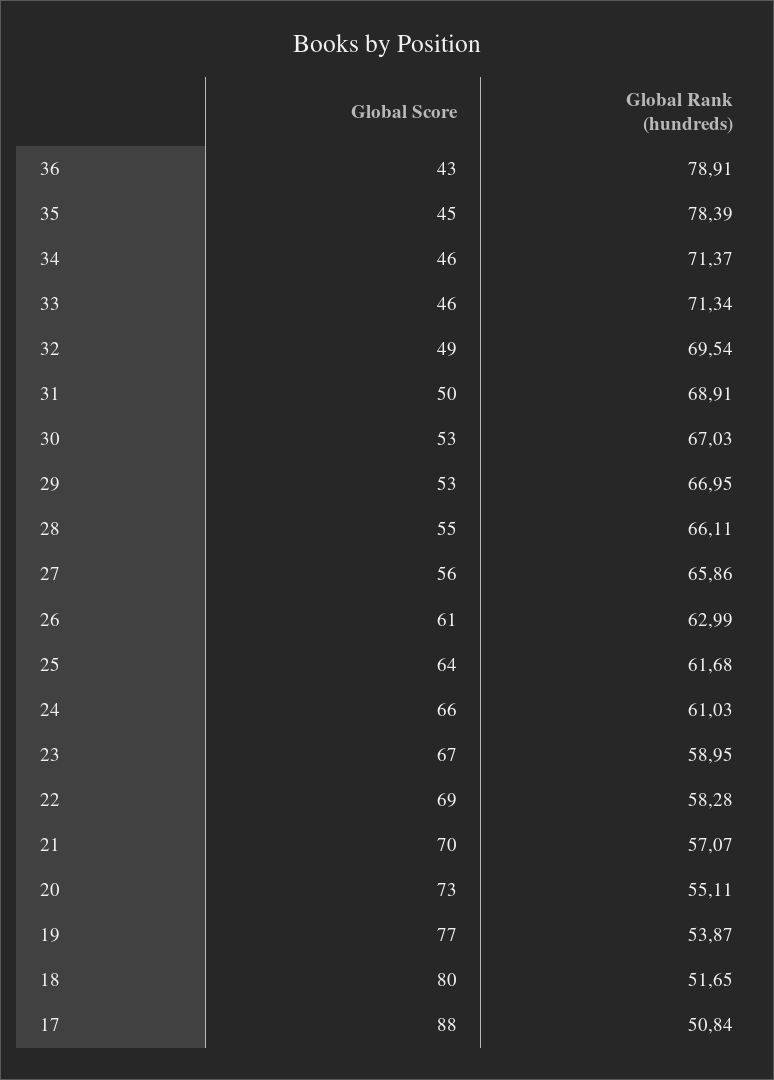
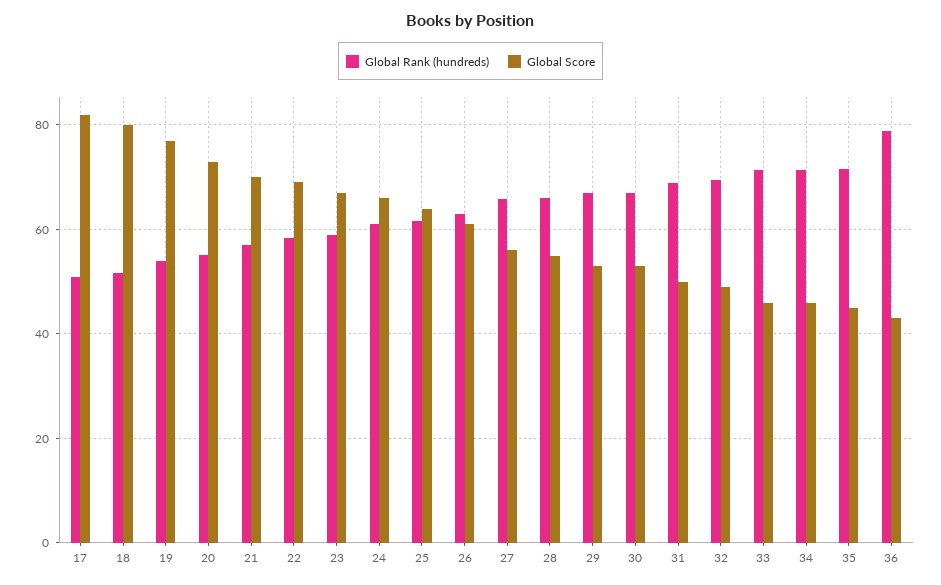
Global Rank (hundreds), 35: 78.39 -> 72
Global Score, 17: 88 -> 82

